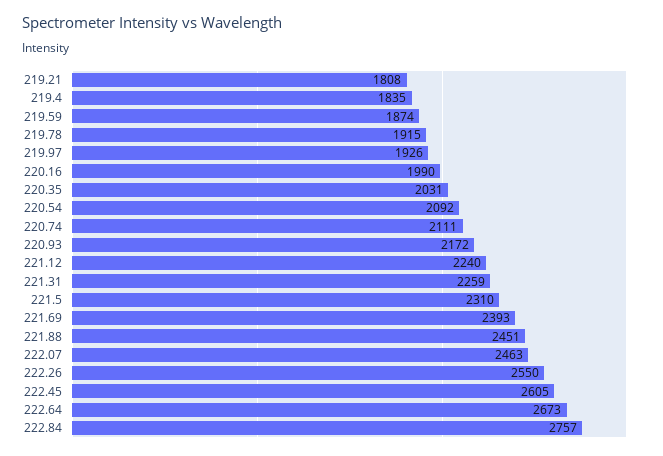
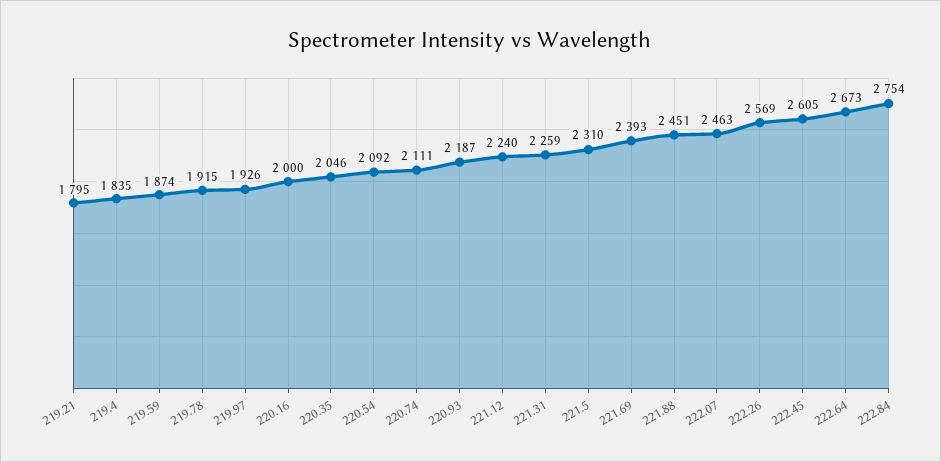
219.21: 1808 -> 1795
220.16: 1990 -> 2000
220.35: 2031 -> 2046
220.93: 2172 -> 2187
222.26: 2550 -> 2569
222.84: 2757 -> 2754

